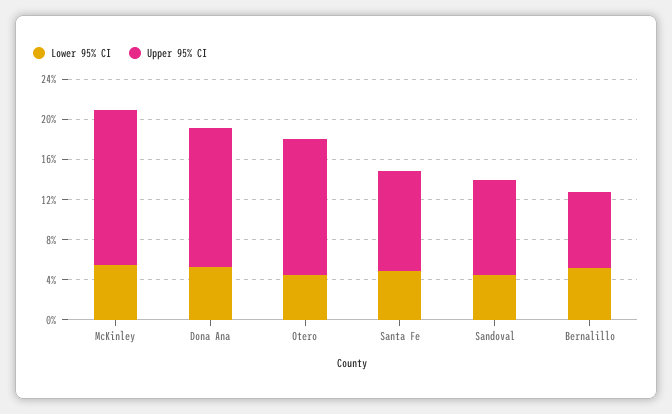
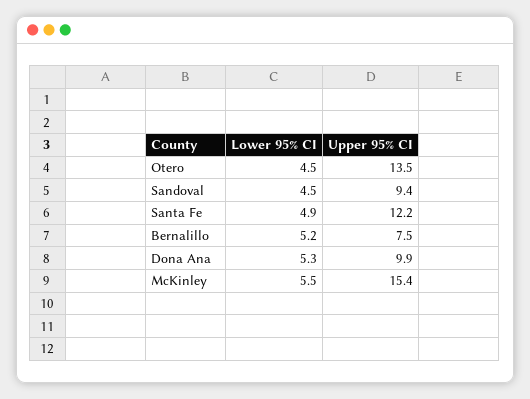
Upper 95% CI, Dona Ana: 14 -> 9.9
Upper 95% CI, Santa Fe: 10 -> 12.2

